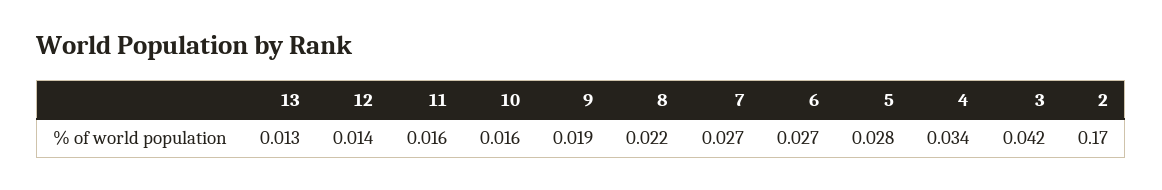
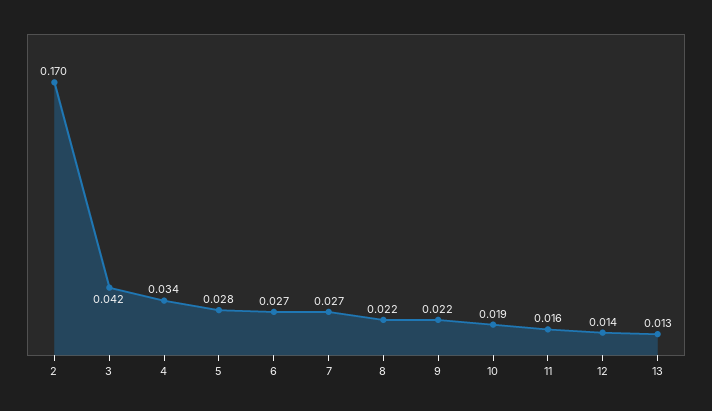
10: 0.016 -> 0.019
9: 0.019 -> 0.022

